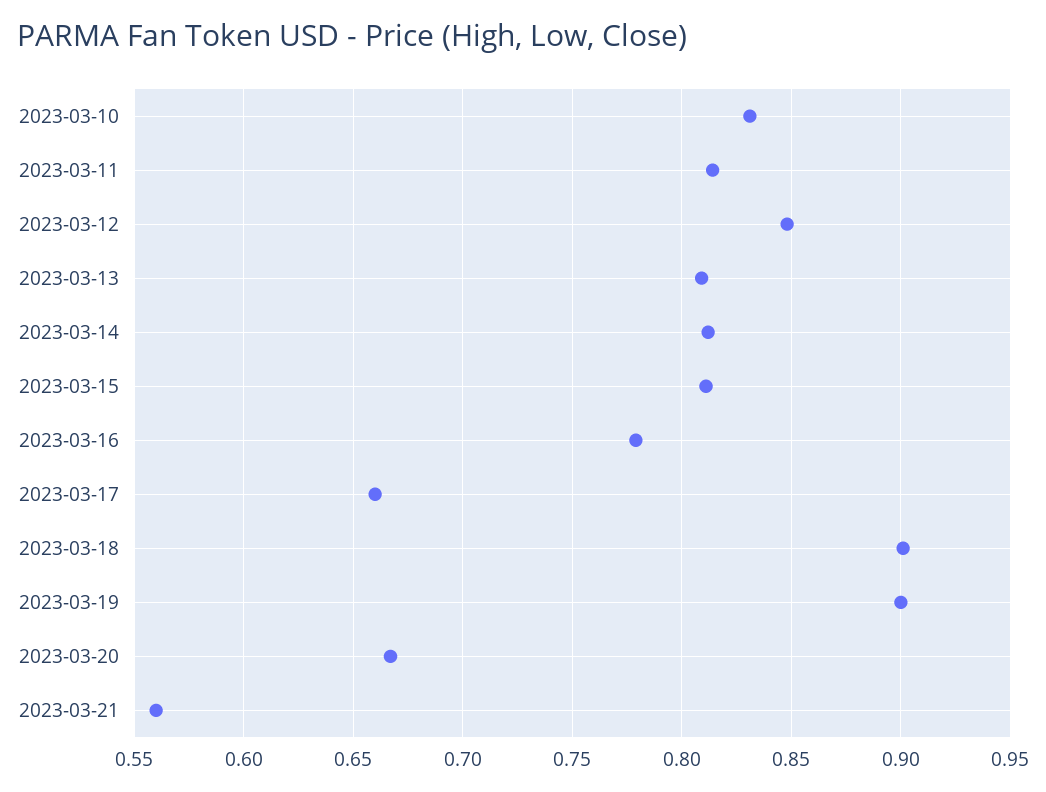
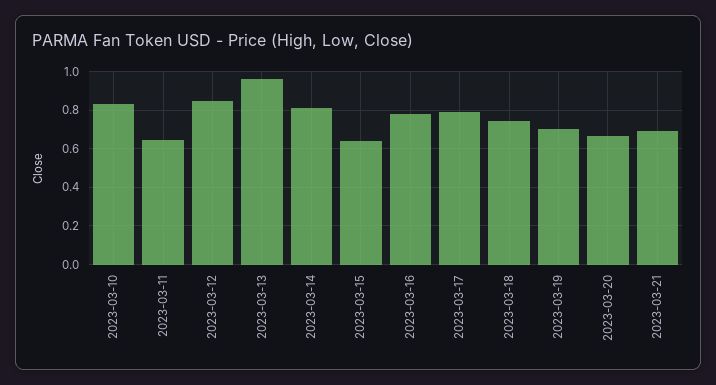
2023-03-11: 0.815 -> 0.65
2023-03-13: 0.81 -> 0.95
2023-03-15: 0.81 -> 0.65
2023-03-17: 0.66 -> 0.8
2023-03-18: 0.9 -> 0.75
2023-03-19: 0.9 -> 0.7
2023-03-21: 0.56 -> 0.7

